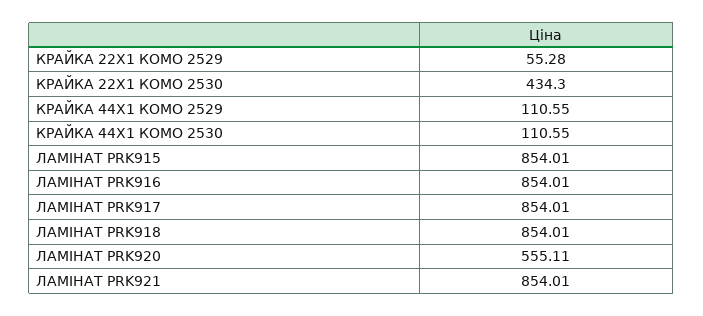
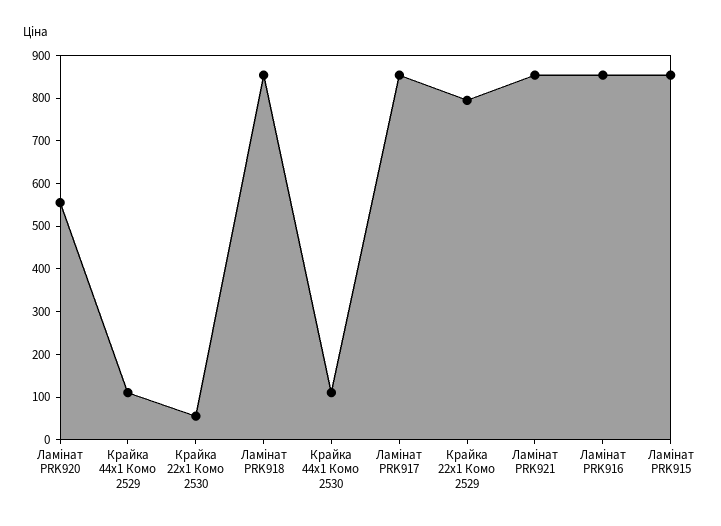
КРАЙКА 22X1 КОМО 2529: 55.28 -> 800
КРАЙКА 22X1 КОМО 2530: 434.3 -> 60

